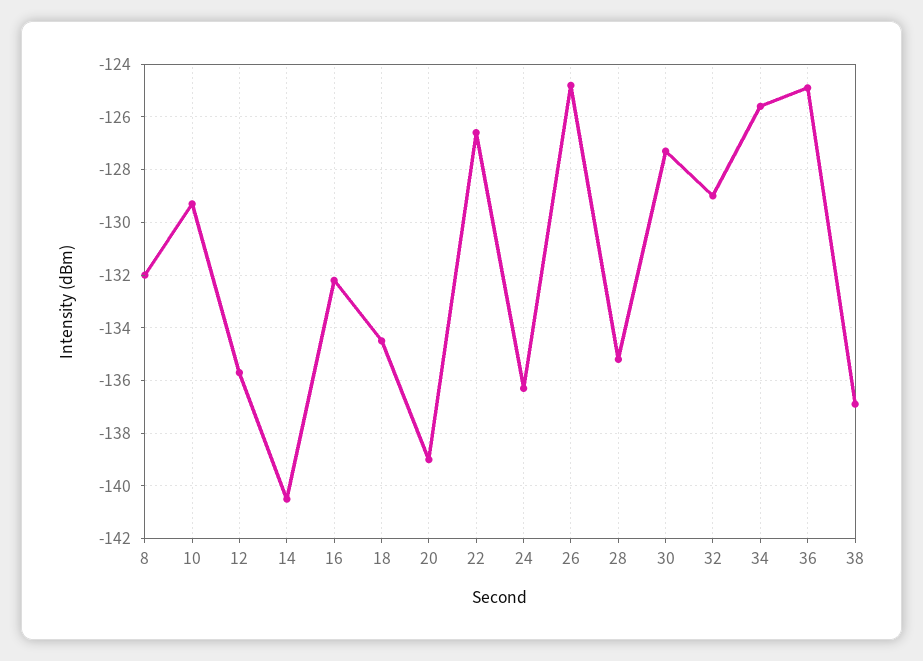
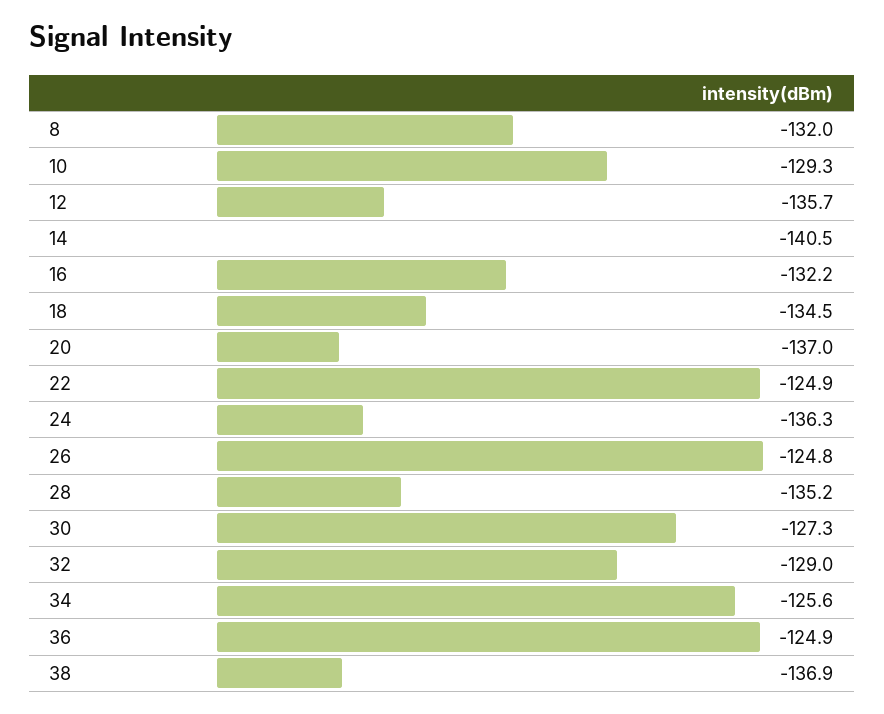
20: -139 -> -137
22: -126.5 -> -124.9

